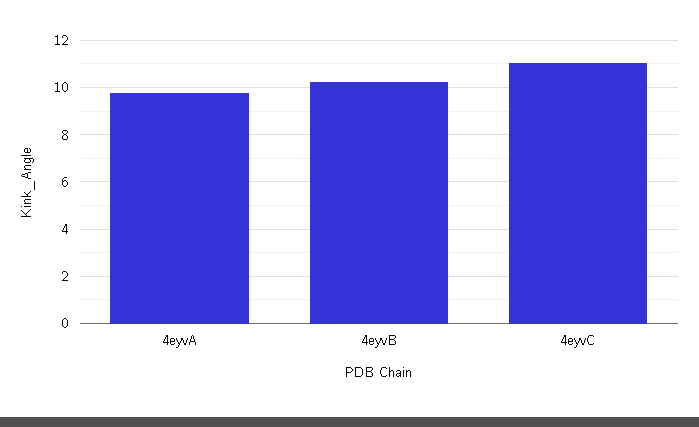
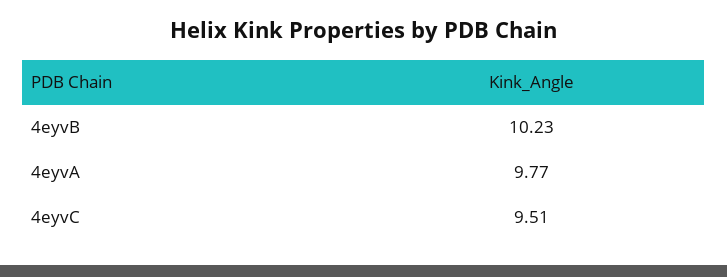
4eyvC: 11 -> 9.51

